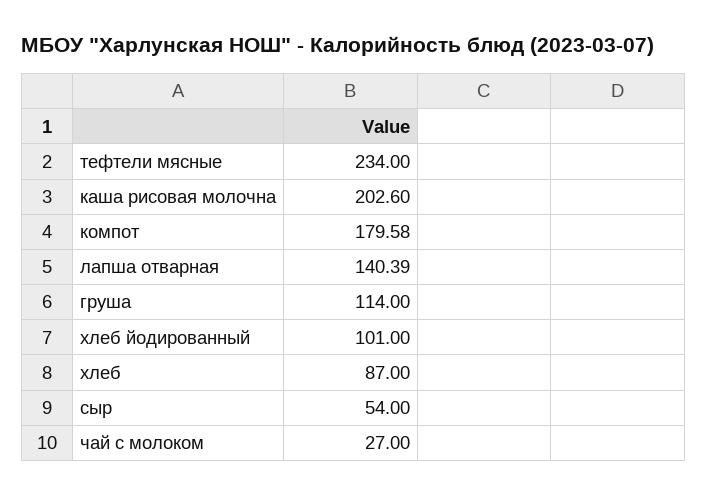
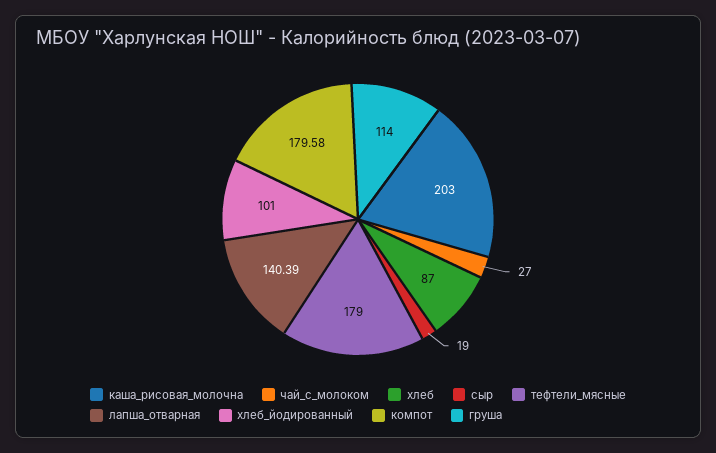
тефтели мясные: 234 -> 179
каша рисовая молочна: 202.6 -> 203
сыр: 54 -> 19

